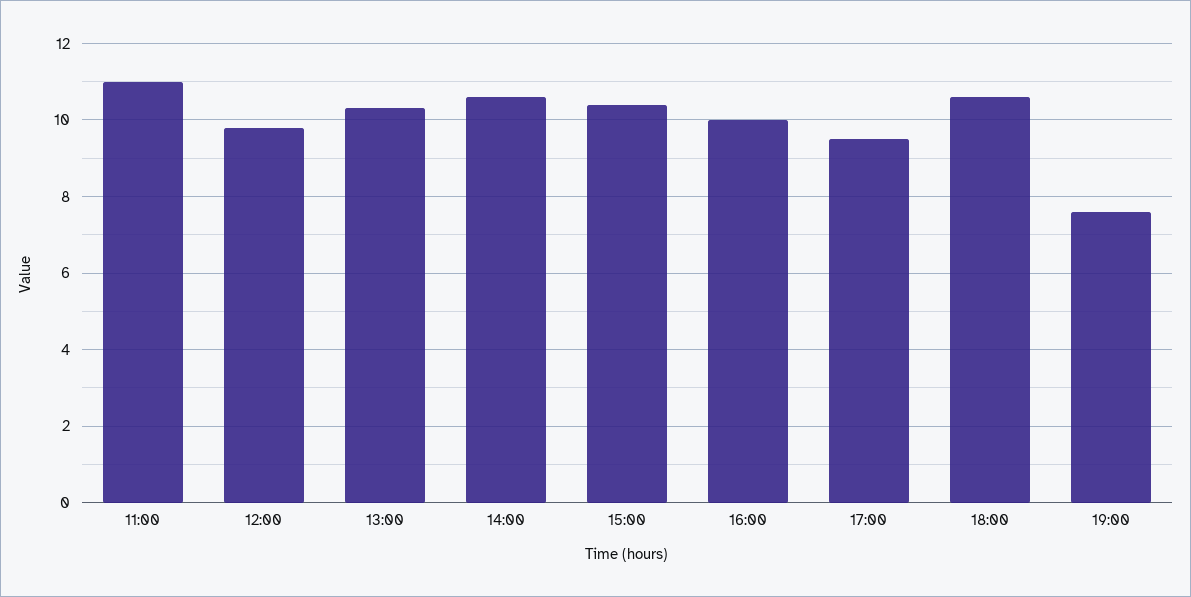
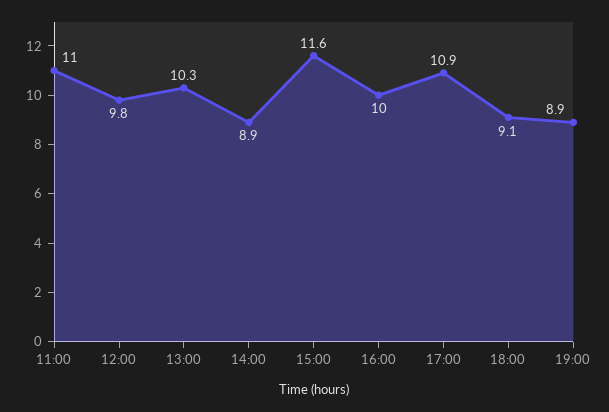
14:00: 10.5 -> 8.9
15:00: 10.5 -> 11.6
17:00: 9.5 -> 10.9
18:00: 10.5 -> 9.1
19:00: 7.5 -> 8.9

